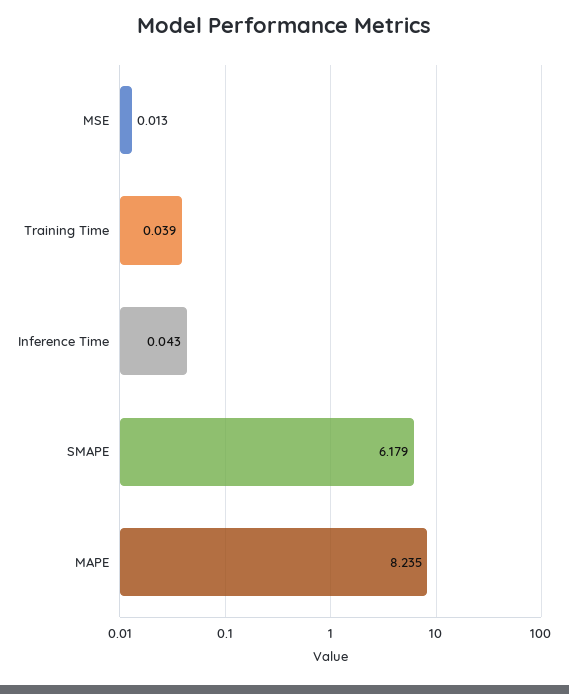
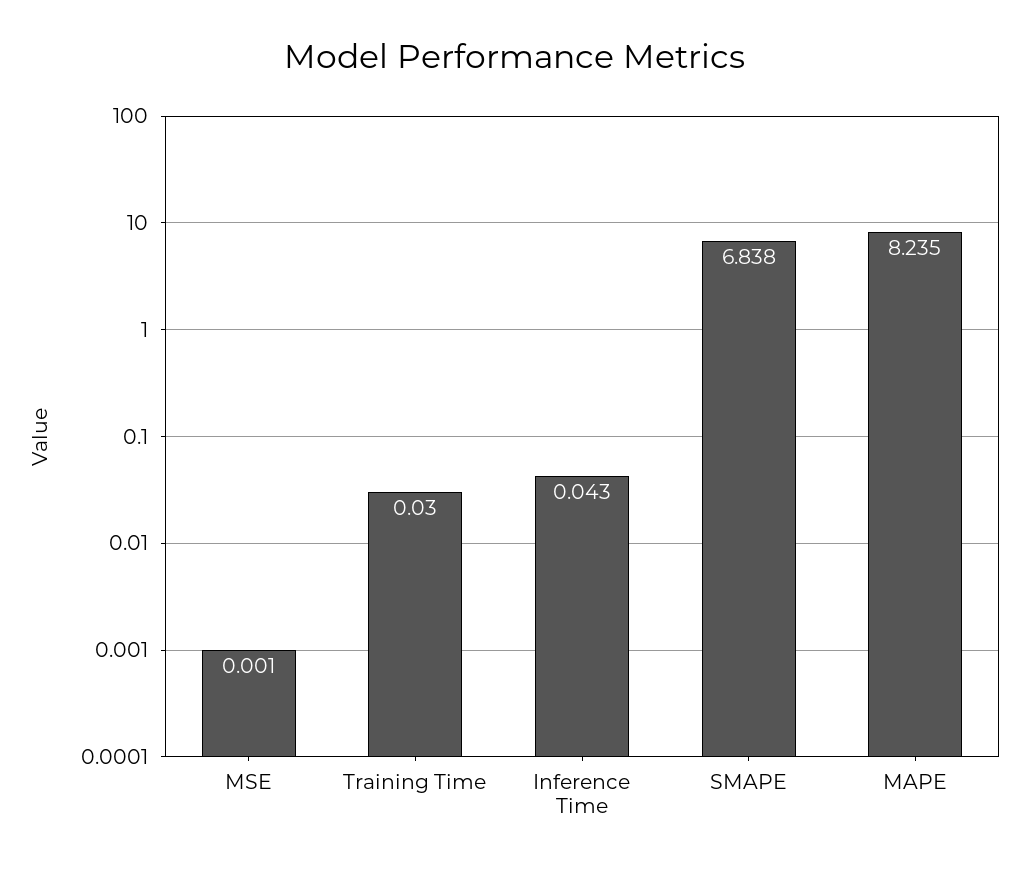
MSE: 0.013 -> 0.001
Training Time: 0.039 -> 0.03
SMAPE: 6.179 -> 6.838

